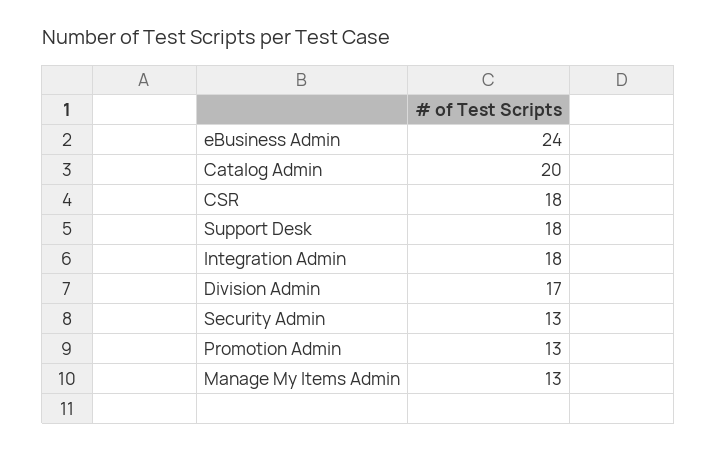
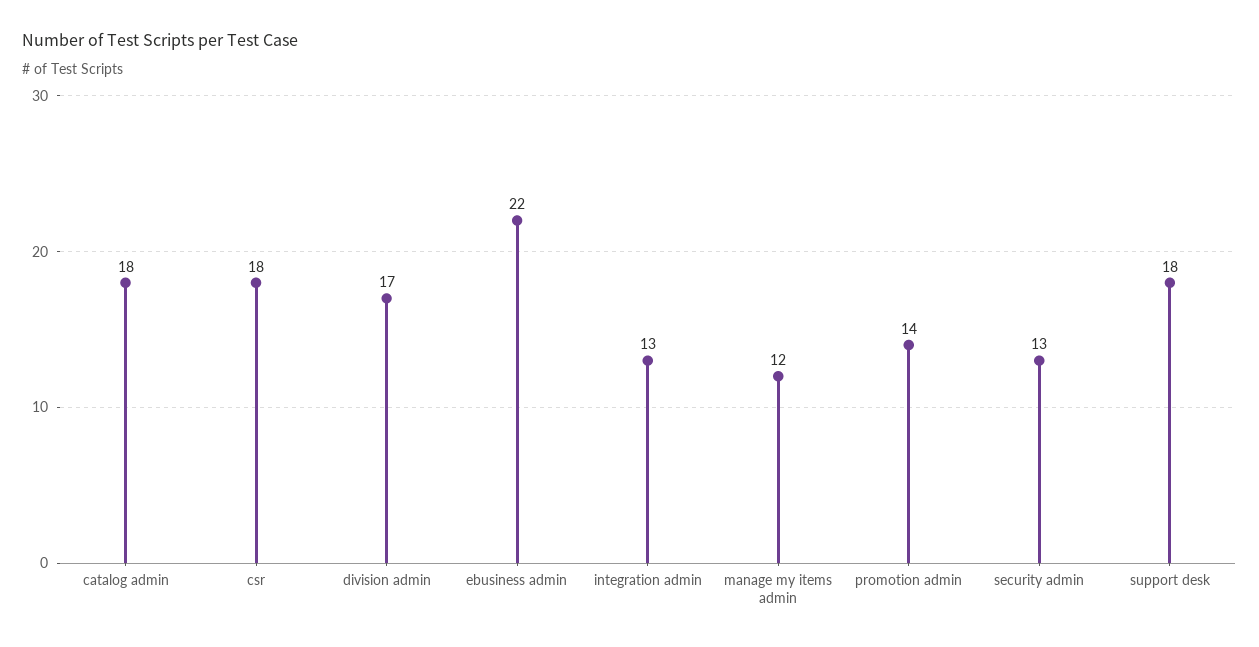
eBusiness Admin: 24 -> 22
Catalog Admin: 20 -> 18
Integration Admin: 18 -> 13
Promotion Admin: 13 -> 14
Manage My Items Admin: 13 -> 12

